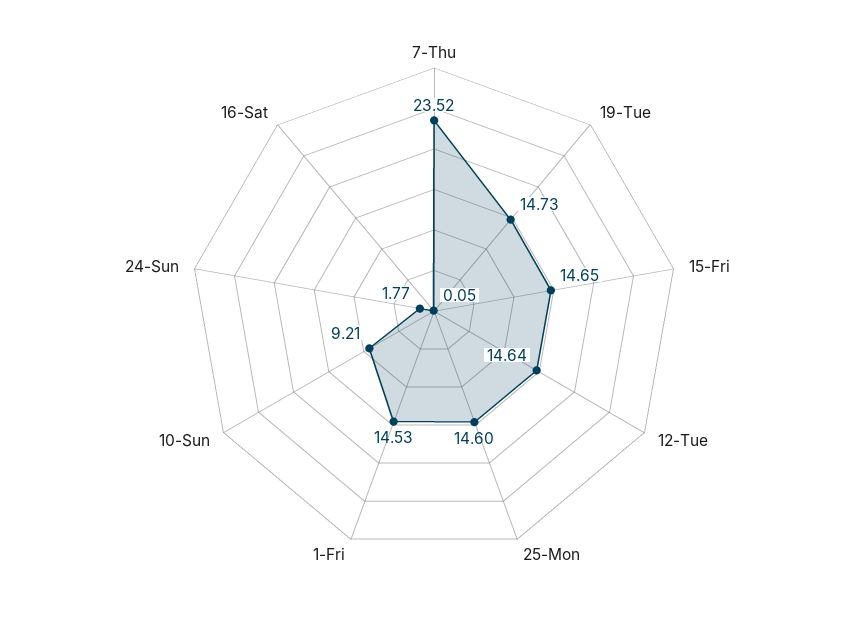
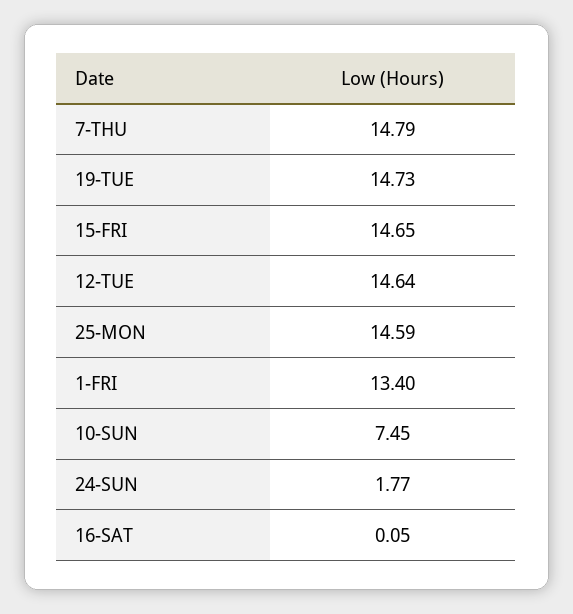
7-Thu: 23.52 -> 14.79
25-Mon: 14.6 -> 14.59
1-Fri: 14.53 -> 13.4
10-Sun: 9.21 -> 7.45

